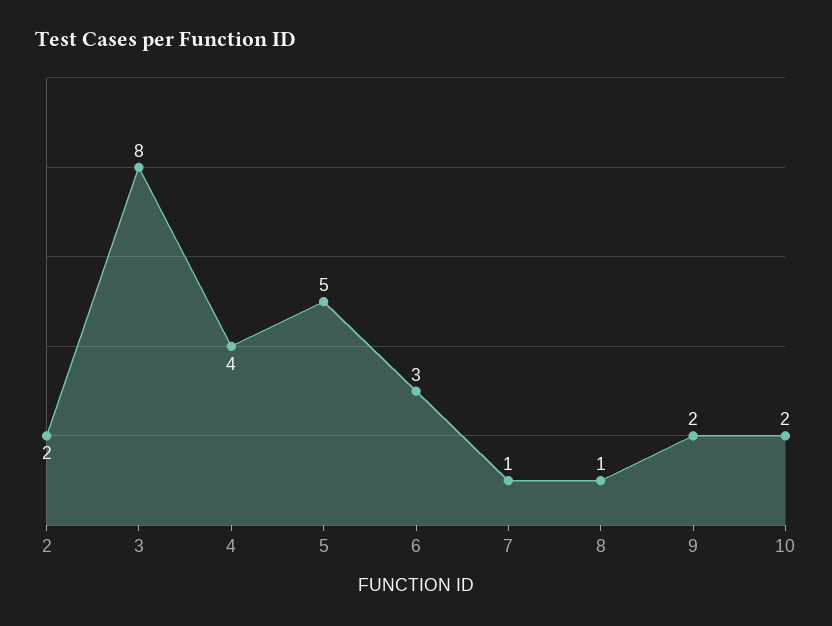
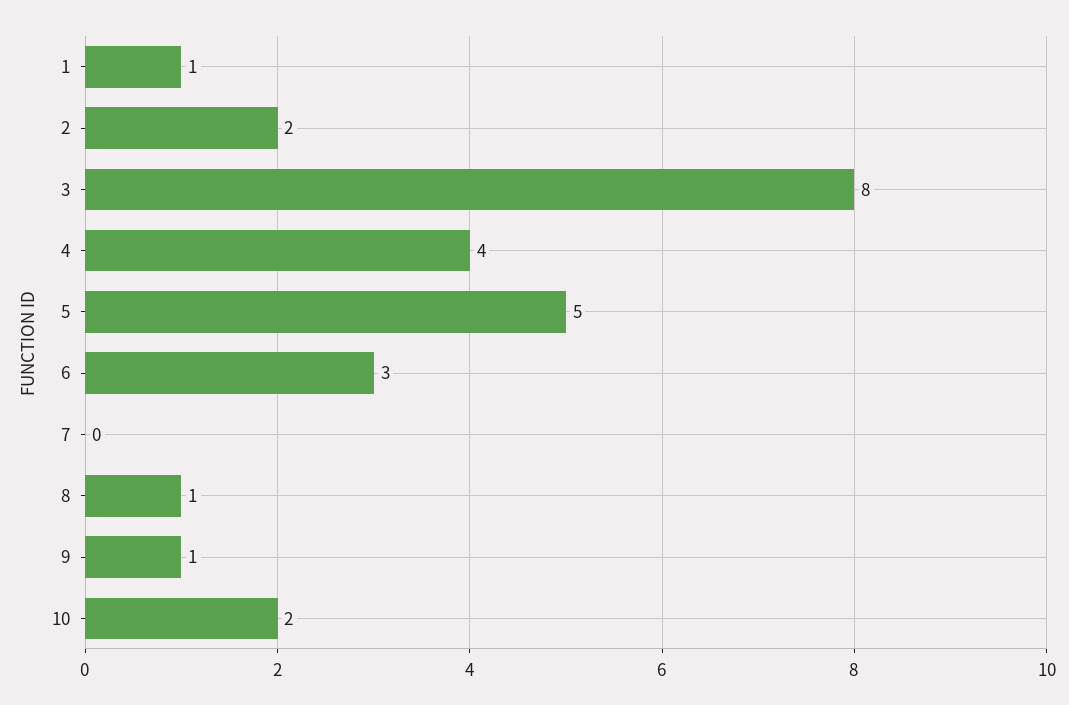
7: 1 -> 0
9: 2 -> 1
1: none -> 1

